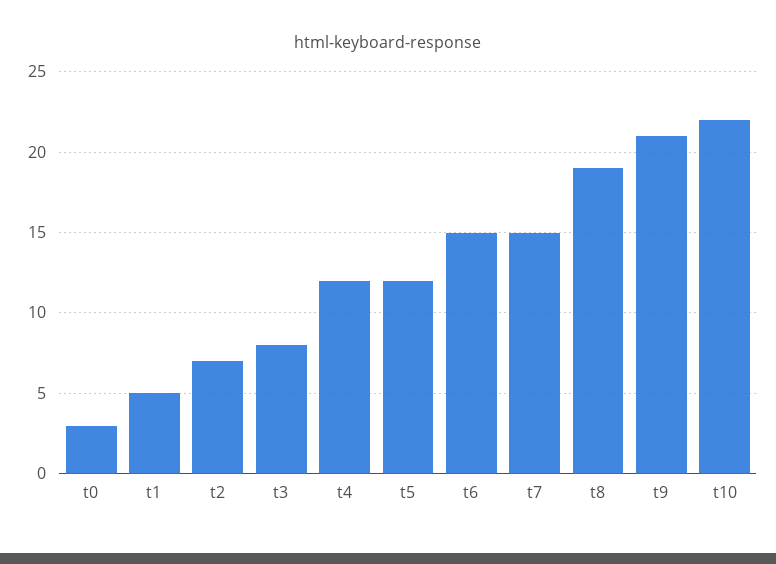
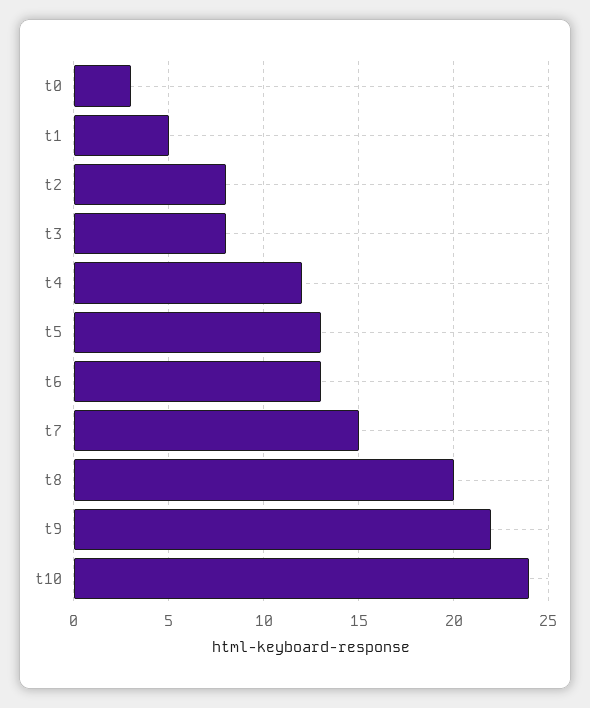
t2: 7 -> 8
t5: 12 -> 13
t6: 15 -> 13
t8: 19 -> 20
t9: 21 -> 22
t10: 22 -> 24

